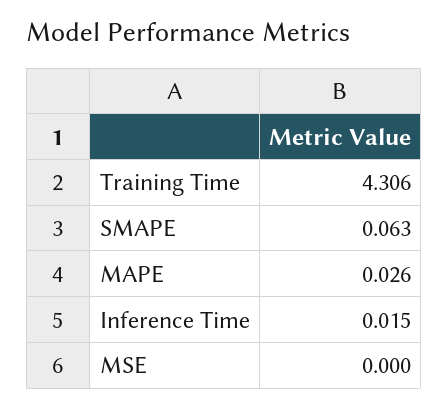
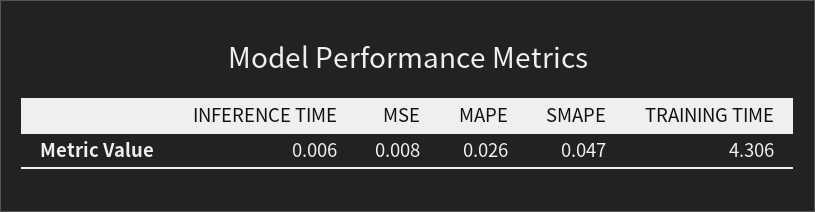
SMAPE: 0.063 -> 0.047
Inference Time: 0.015 -> 0.006
MSE: 0 -> 0.008

